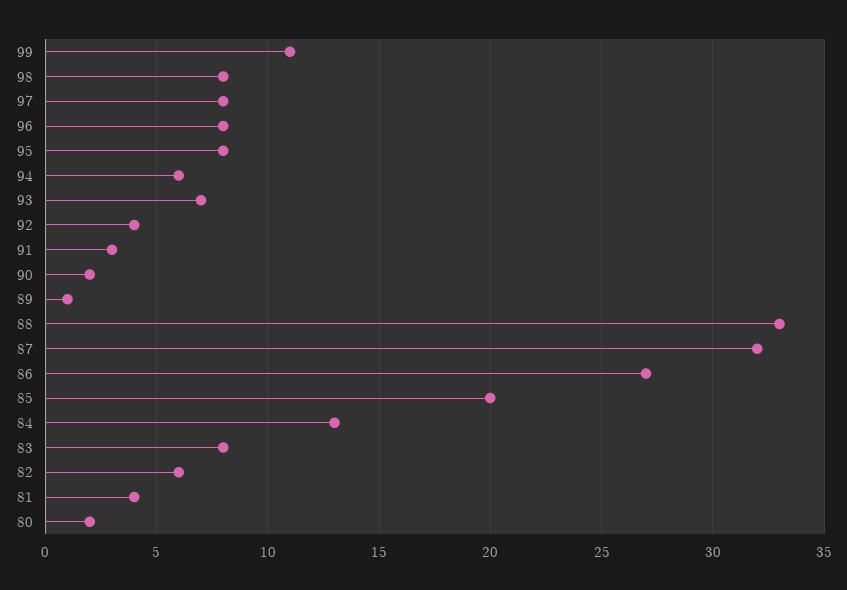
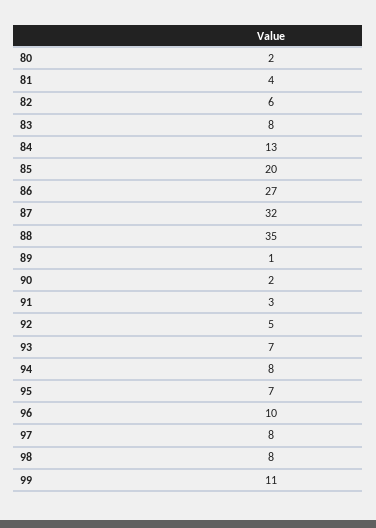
96: 8 -> 10
95: 8 -> 7
94: 6 -> 8
92: 4 -> 5
88: 33 -> 35

